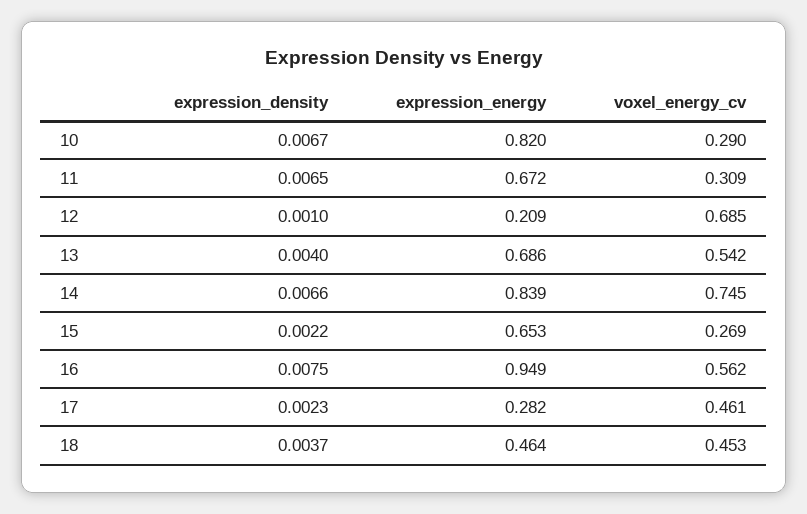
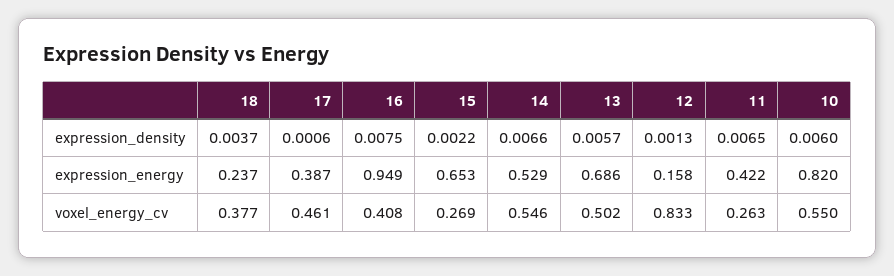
expression_density, 10: 0.0067 -> 0.006
voxel_energy_cv, 10: 0.29 -> 0.55
expression_energy, 11: 0.672 -> 0.422
voxel_energy_cv, 11: 0.309 -> 0.263
expression_density, 12: 0.001 -> 0.0013
expression_energy, 12: 0.209 -> 0.158
voxel_energy_cv, 12: 0.685 -> 0.833
expression_density, 13: 0.004 -> 0.0057
voxel_energy_cv, 13: 0.542 -> 0.502
expression_energy, 14: 0.839 -> 0.529
voxel_energy_cv, 14: 0.745 -> 0.546
voxel_energy_cv, 16: 0.562 -> 0.408
expression_density, 17: 0.0023 -> 0.0006
expression_energy, 17: 0.282 -> 0.387
expression_energy, 18: 0.464 -> 0.237
voxel_energy_cv, 18: 0.453 -> 0.377

